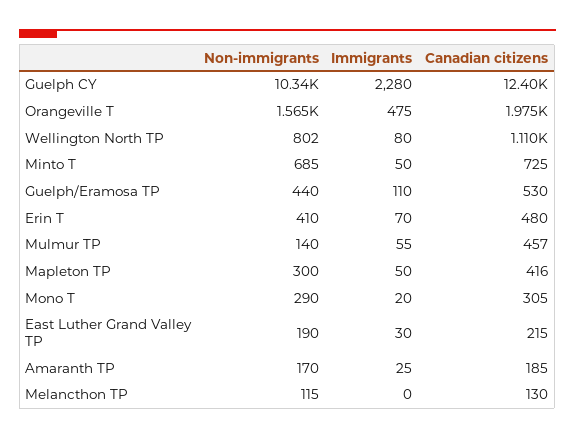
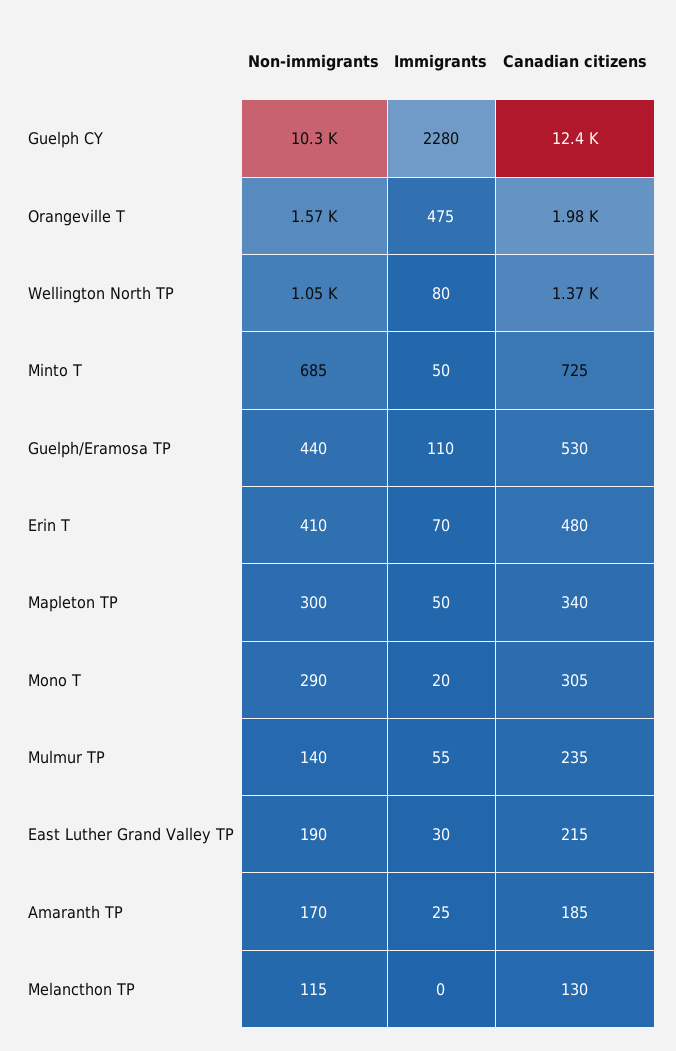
Non-immigrants, Wellington North TP: 802 -> 1050
Canadian citizens, Wellington North TP: 1110 -> 1370
Canadian citizens, Mulmur TP: 457 -> 235
Canadian citizens, Mapleton TP: 416 -> 340

